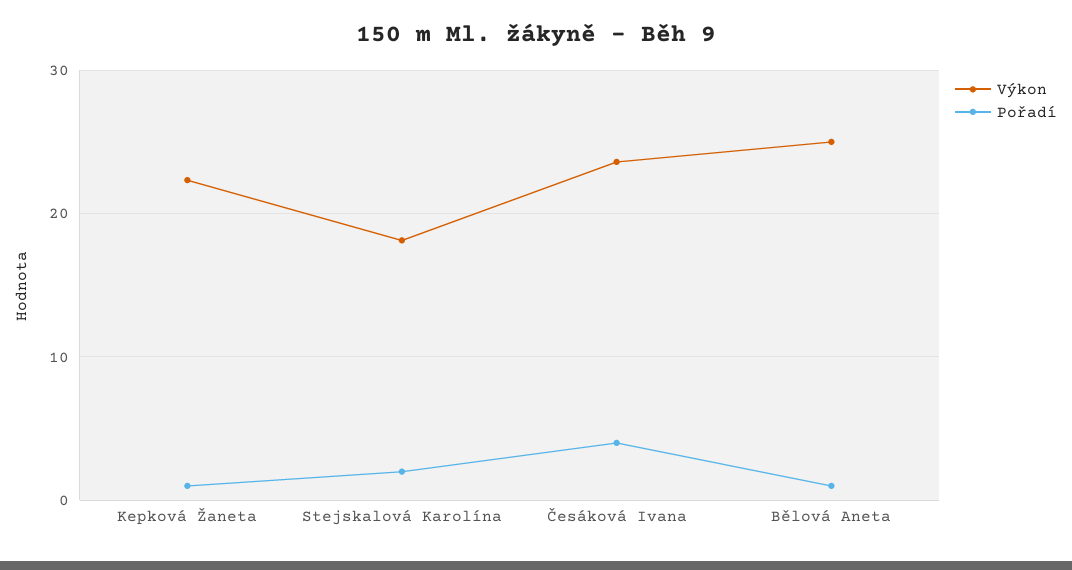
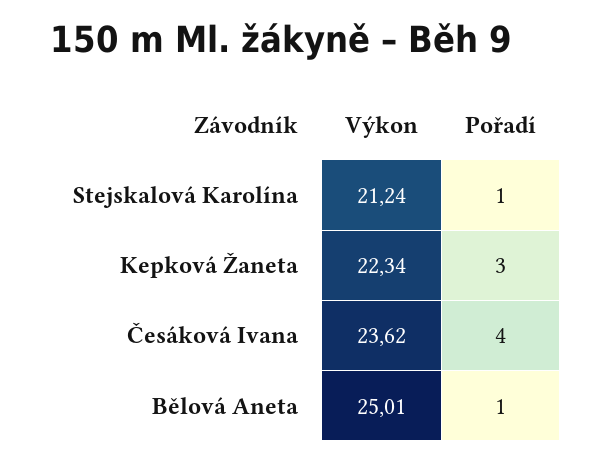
Pořadí, Kepková Žaneta: 1 -> 3
Výkon, Stejskalová Karolína: 18 -> 21.24
Pořadí, Stejskalová Karolína: 2 -> 1

